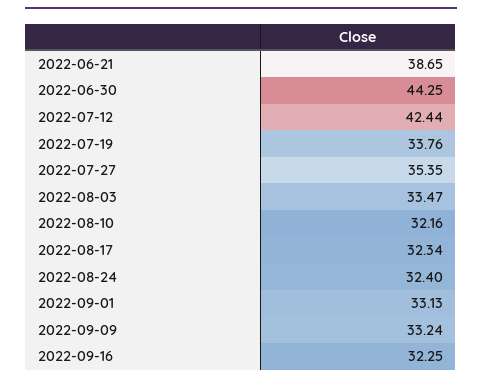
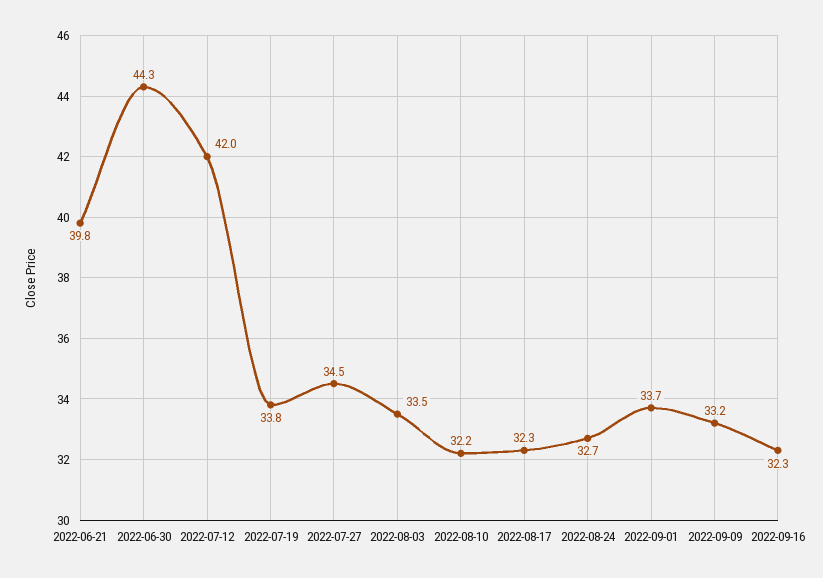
2022-06-21: 38.65 -> 39.8
2022-07-12: 42.44 -> 42
2022-07-27: 35.35 -> 34.5
2022-08-24: 32.4 -> 32.7
2022-09-01: 33.13 -> 33.7

